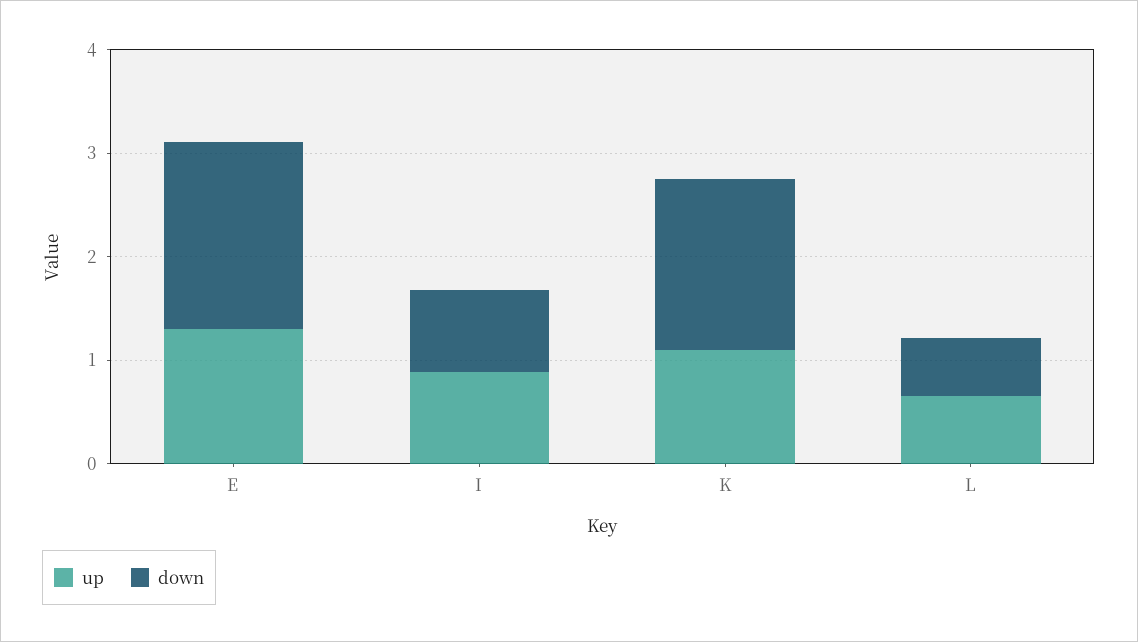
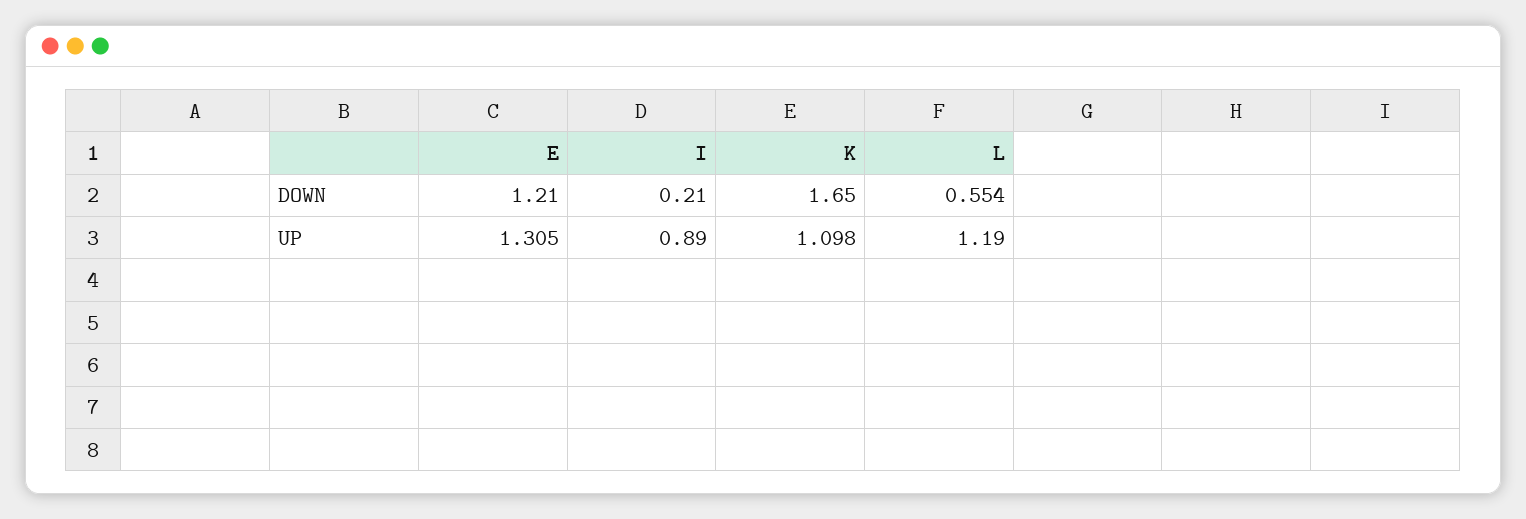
down, E: 1.8 -> 1.21
down, I: 0.8 -> 0.21
up, L: 0.6 -> 1.19

